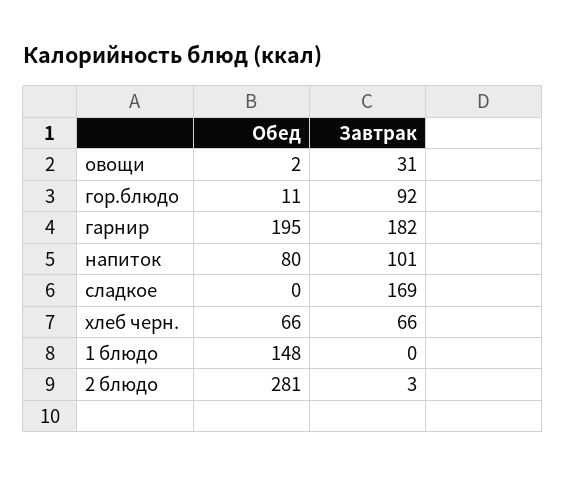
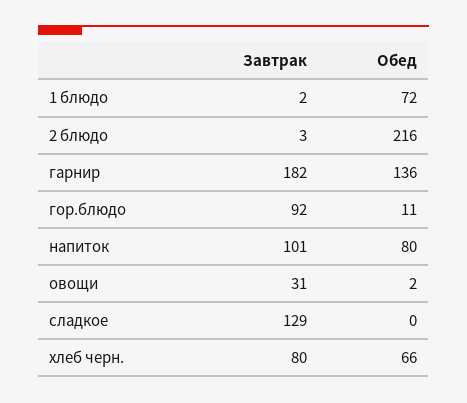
Обед, гарнир: 195 -> 136
Завтрак, сладкое: 169 -> 129
Завтрак, хлеб черн.: 66 -> 80
Обед, 1 блюдо: 148 -> 72
Завтрак, 1 блюдо: 0 -> 2
Обед, 2 блюдо: 281 -> 216

